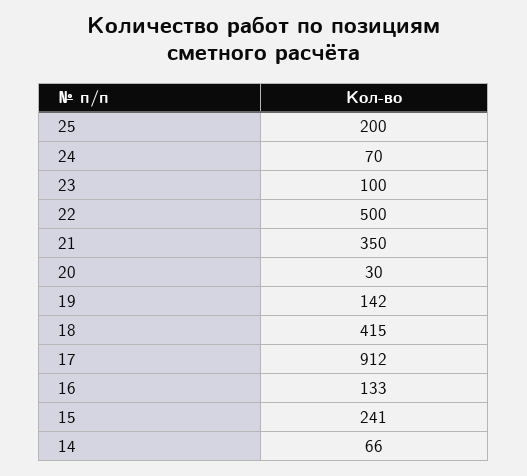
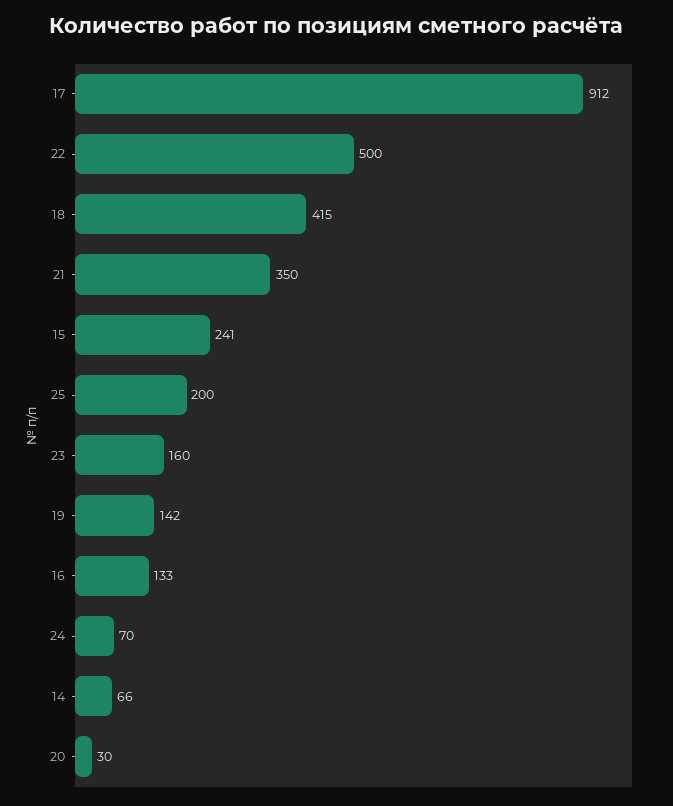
23: 100 -> 160

